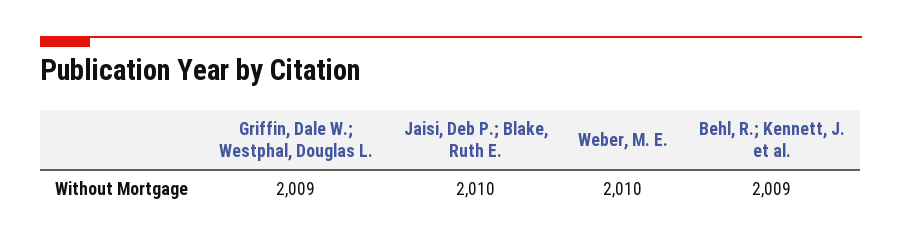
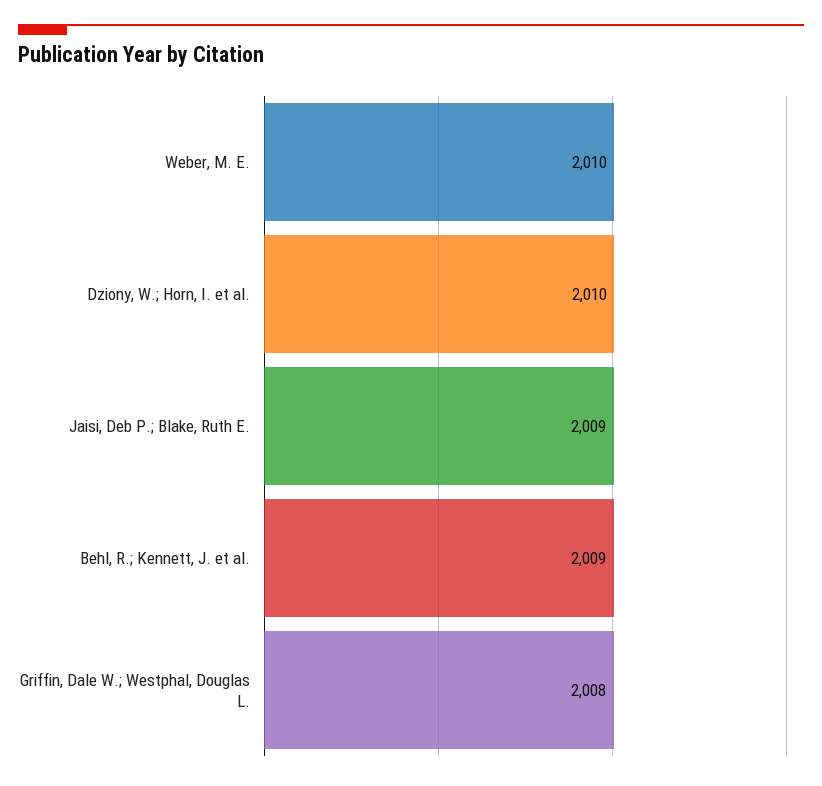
Griffin, Dale W.; Westphal, Douglas L.: 2009 -> 2008
Jaisi, Deb P.; Blake, Ruth E.: 2010 -> 2009
Dziony, W.; Horn, I. et al.: none -> 2010

